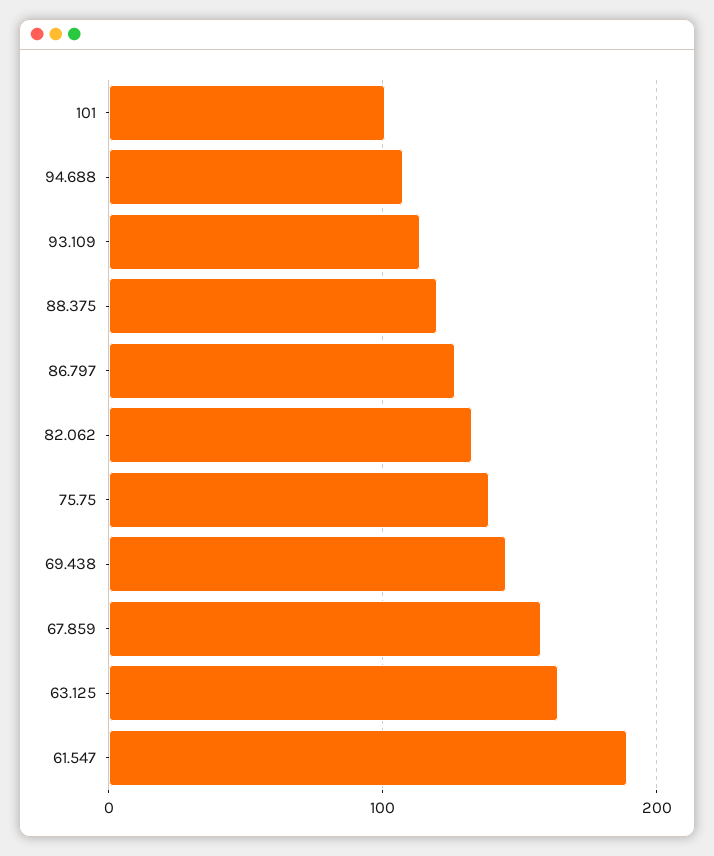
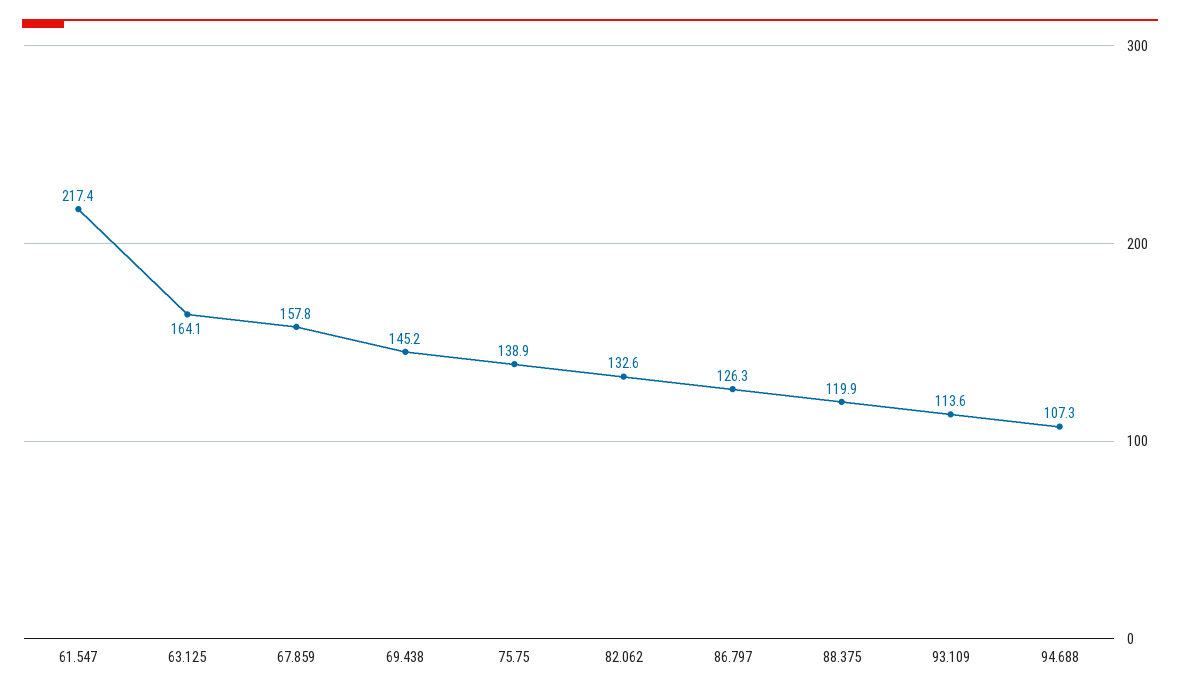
101: 100 -> none
61.547: 190 -> 217.4

